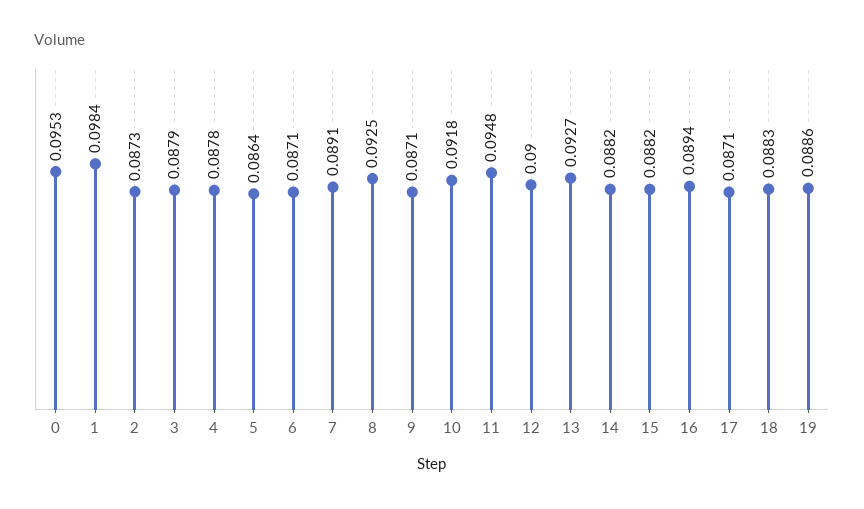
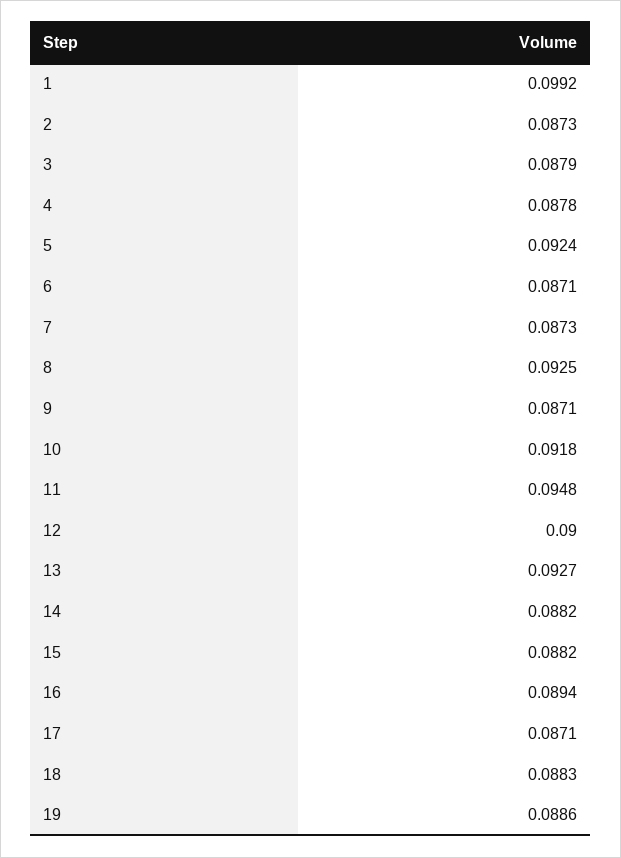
0: 0.0953 -> none
1: 0.0984 -> 0.0992
5: 0.0864 -> 0.0924
7: 0.0891 -> 0.0873

